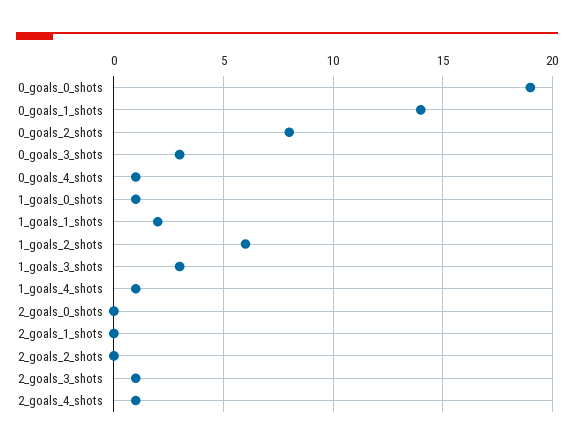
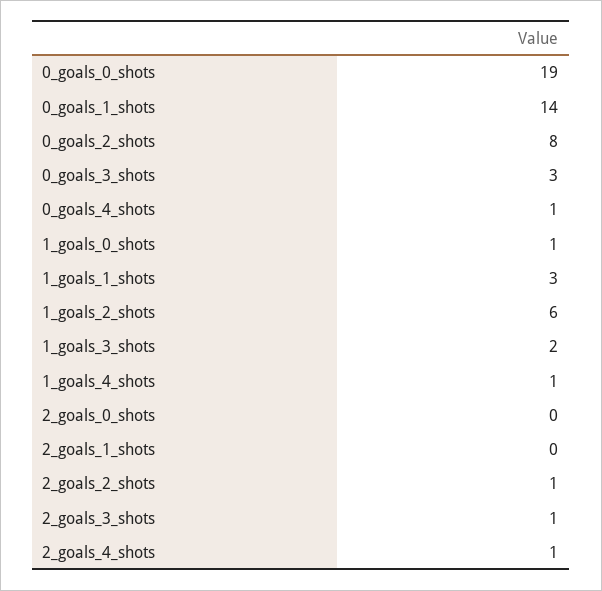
1_goals_1_shots: 2 -> 3
1_goals_3_shots: 3 -> 2
2_goals_2_shots: 0 -> 1

